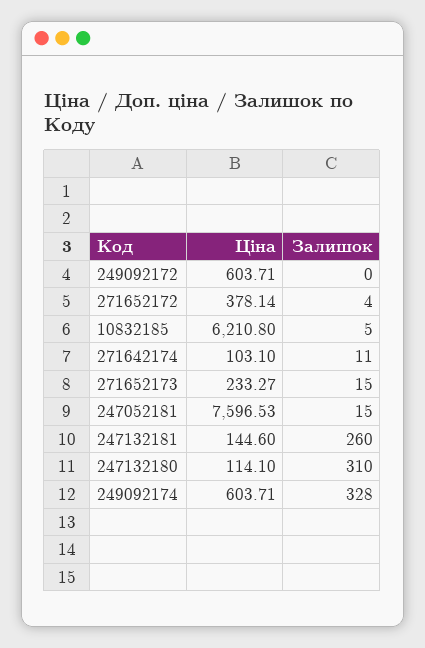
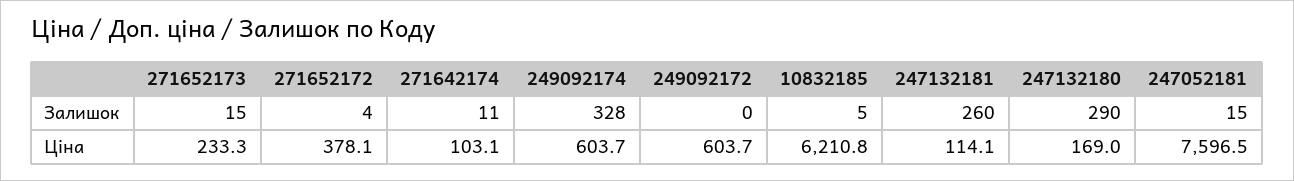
Ціна, 247132181: 144.6 -> 114.1
Ціна, 247132180: 114.1 -> 169
Залишок, 247132180: 310 -> 290

